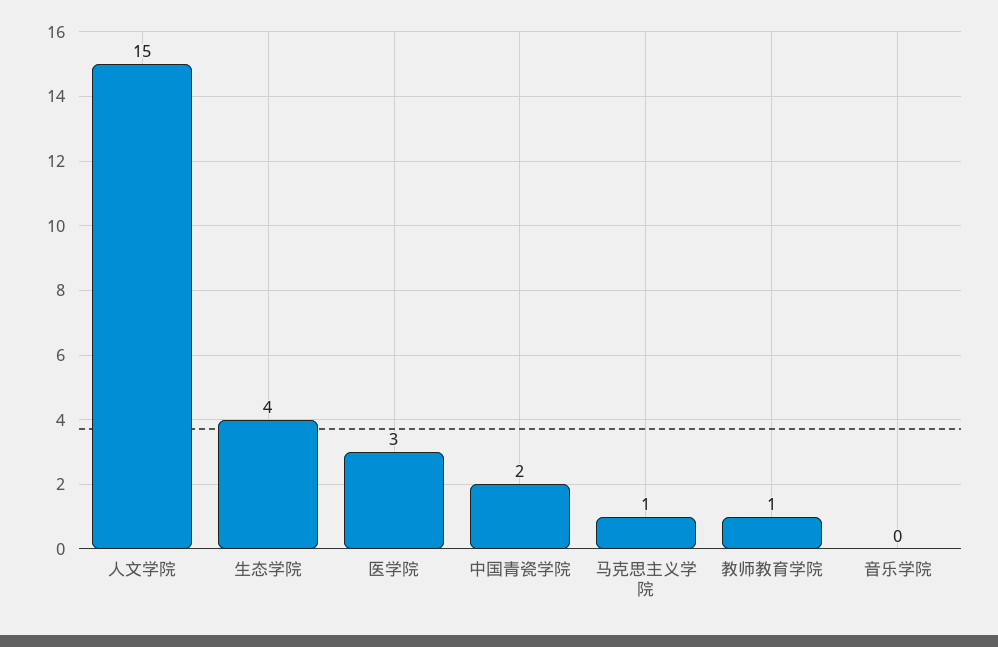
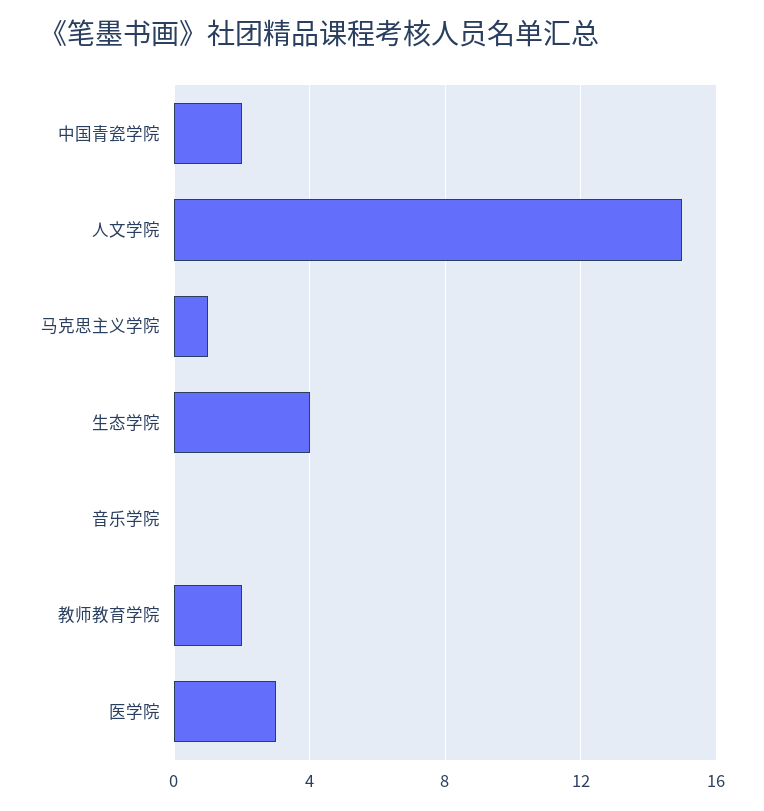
教师教育学院: 1 -> 2

